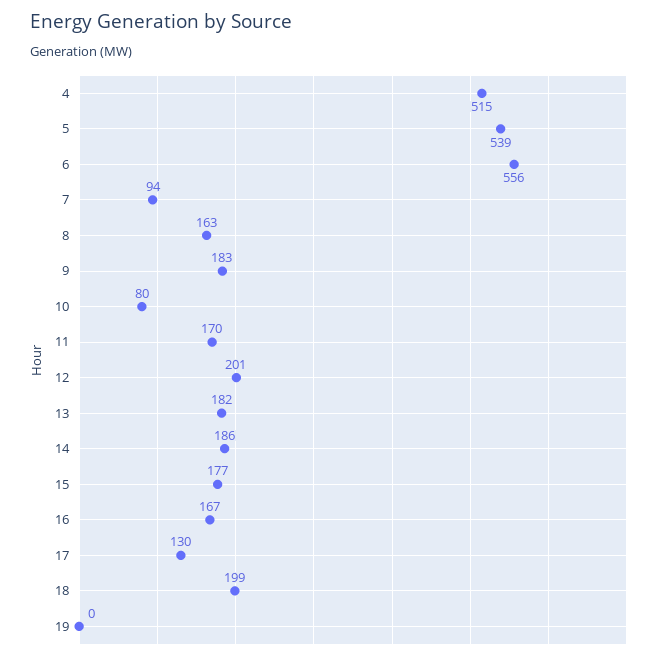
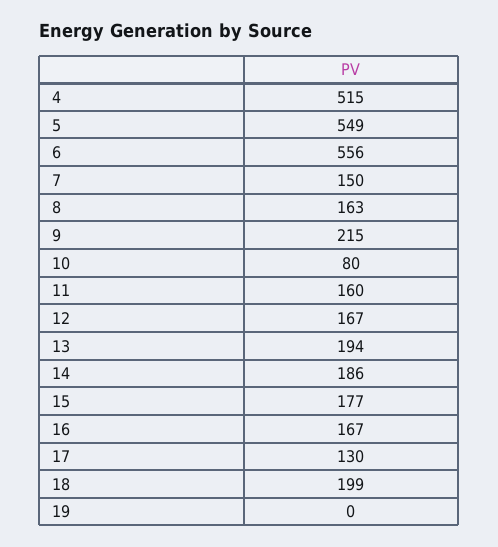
5: 539 -> 549
7: 94 -> 150
9: 183 -> 215
11: 170 -> 160
12: 201 -> 167
13: 182 -> 194

